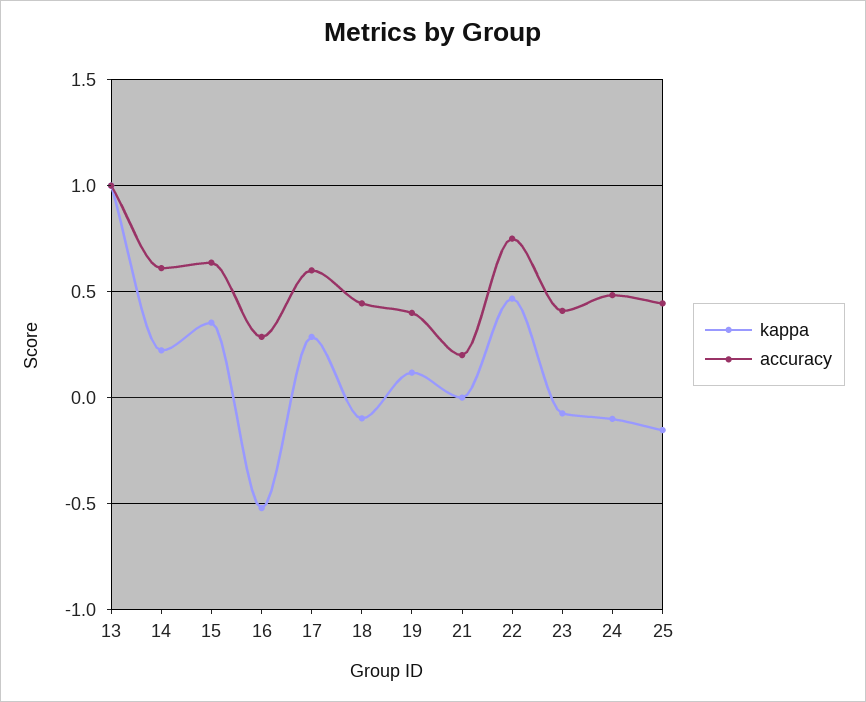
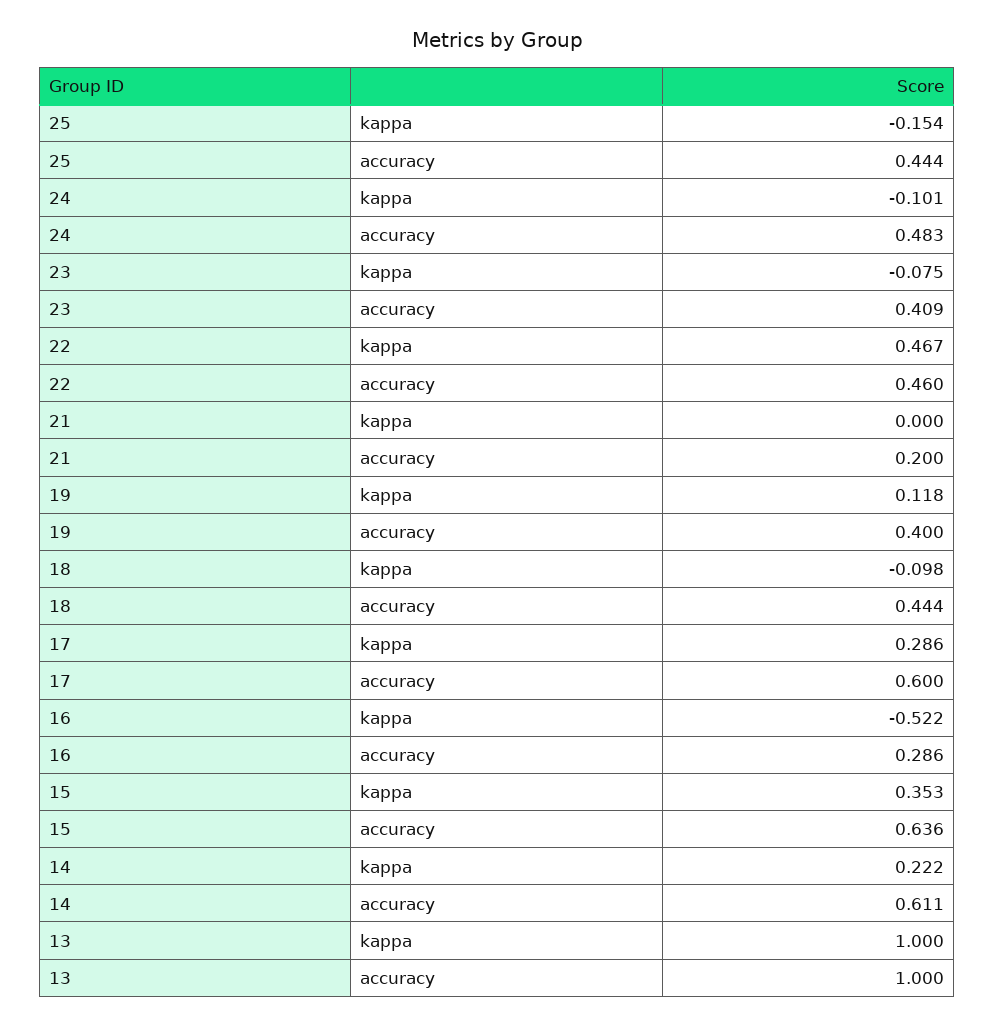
accuracy, 22: 0.75 -> 0.46

